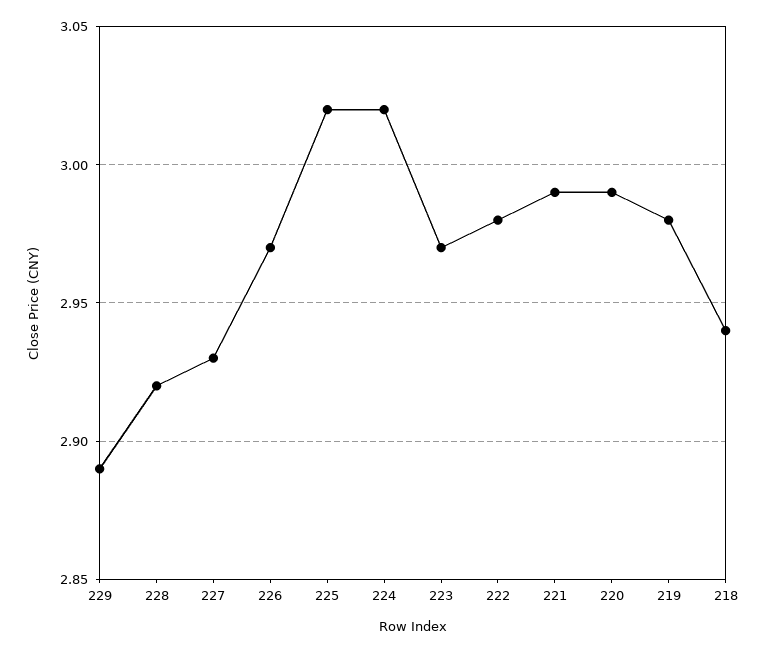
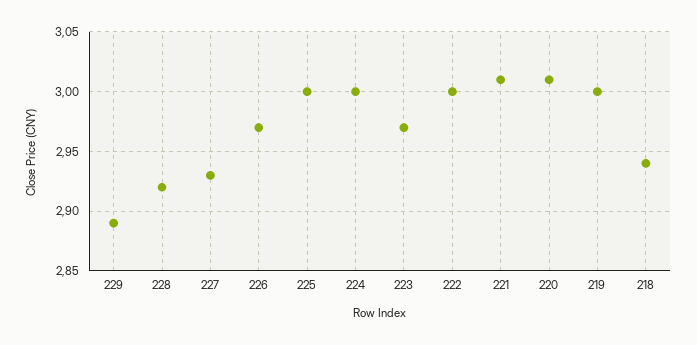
225: 3.02 -> 3
224: 3.02 -> 3
222: 2.98 -> 3
221: 2.99 -> 3.01
220: 2.99 -> 3.01
219: 2.98 -> 3

